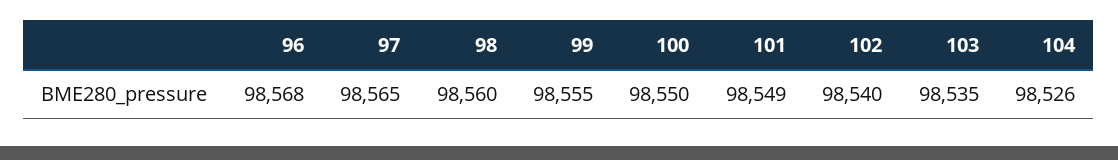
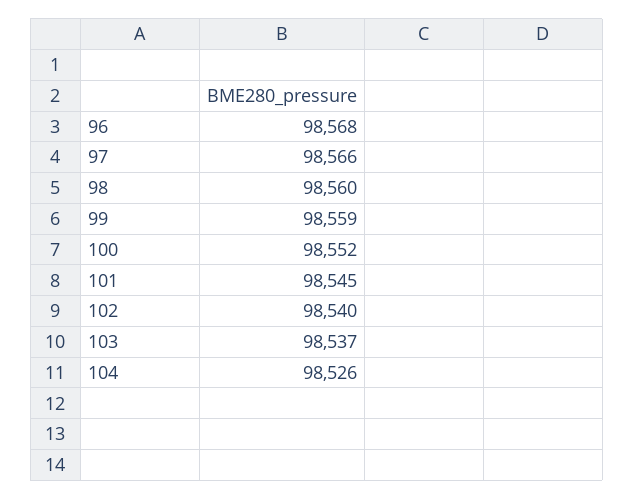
97: 98565 -> 98566
99: 98555 -> 98559
100: 98550 -> 98552
101: 98549 -> 98545
103: 98535 -> 98537

